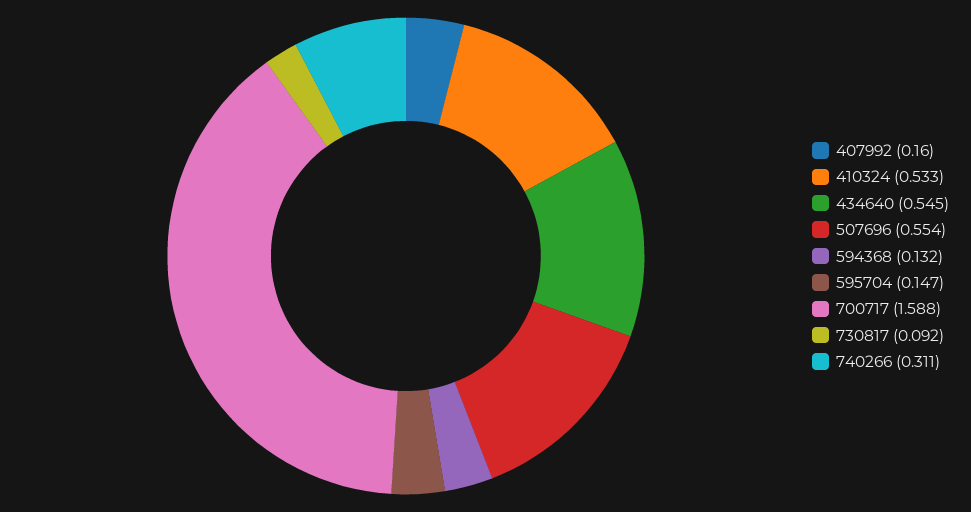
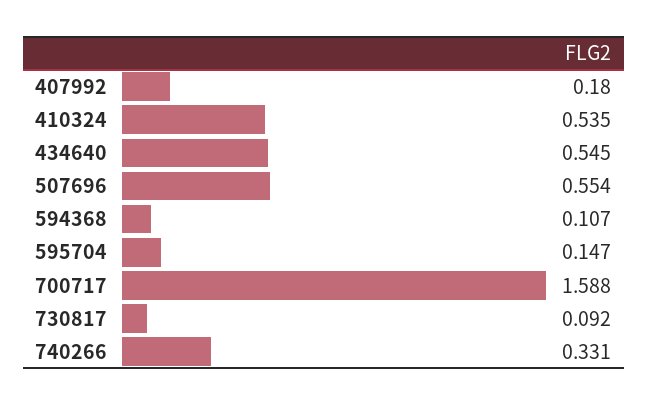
407992: 0.16 -> 0.18
410324: 0.533 -> 0.535
594368: 0.132 -> 0.107
740266: 0.311 -> 0.331

